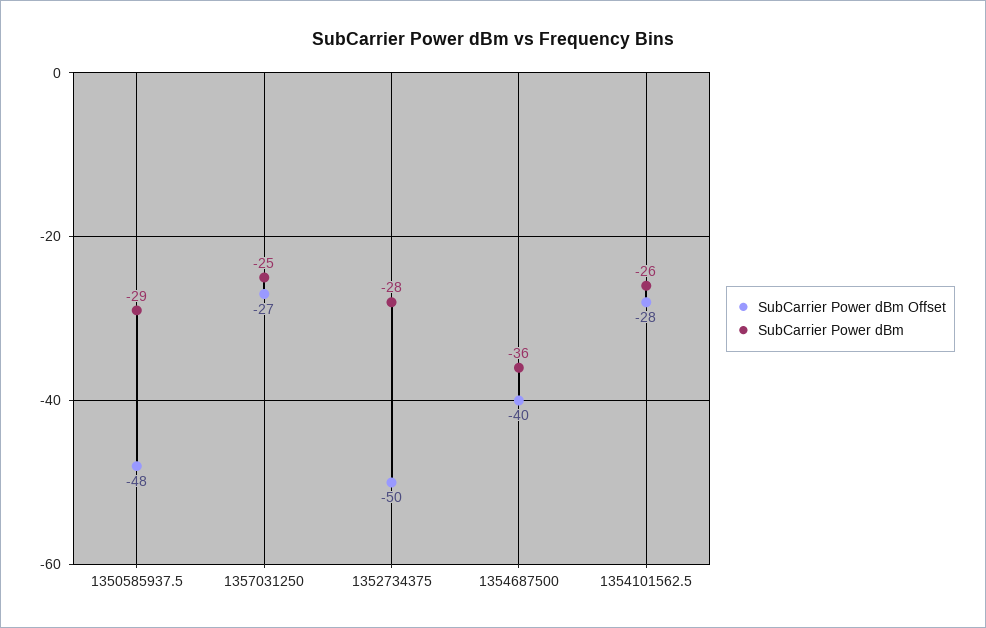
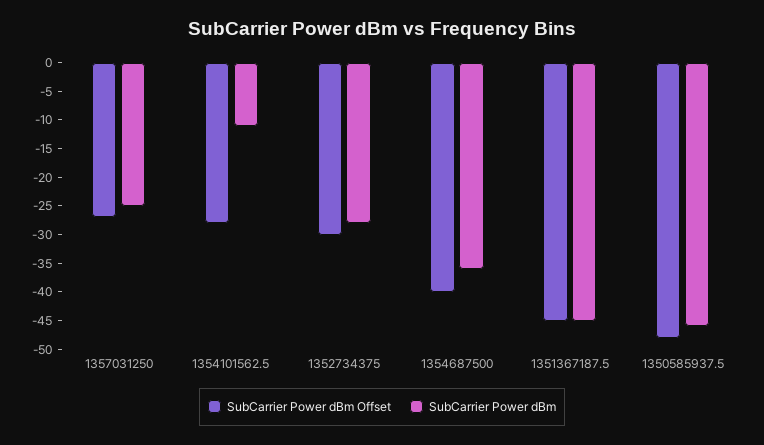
SubCarrier Power dBm, 1350585937.5: -29 -> -45
SubCarrier Power dBm Offset, 1352734375: -50 -> -30
SubCarrier Power dBm, 1354101562.5: -26 -> -10
SubCarrier Power dBm Offset, 1351367187.5: none -> -45
SubCarrier Power dBm, 1351367187.5: none -> -45

